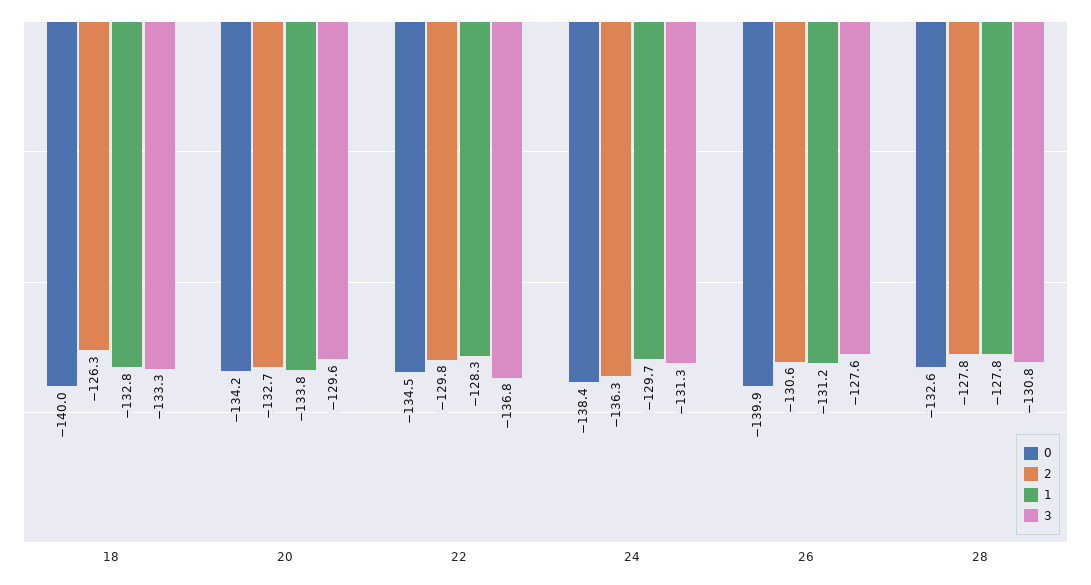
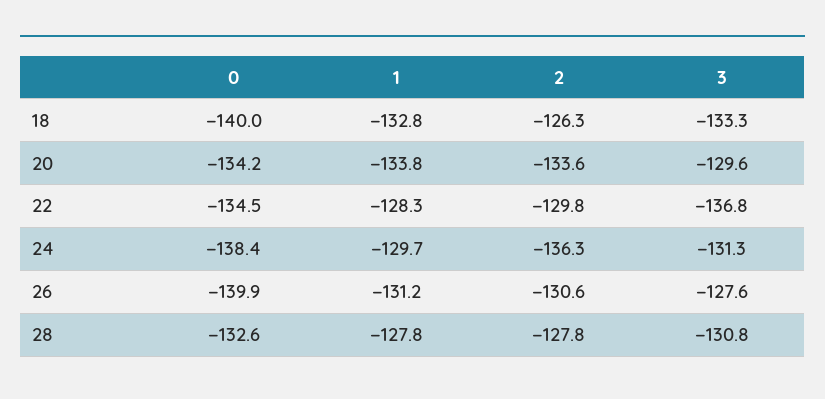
2, 20: -132.7 -> -133.6

